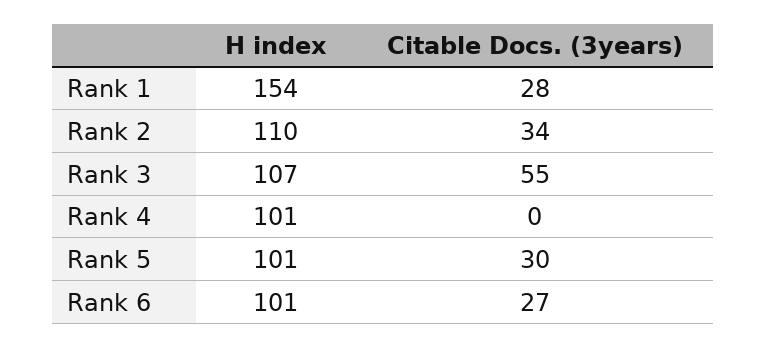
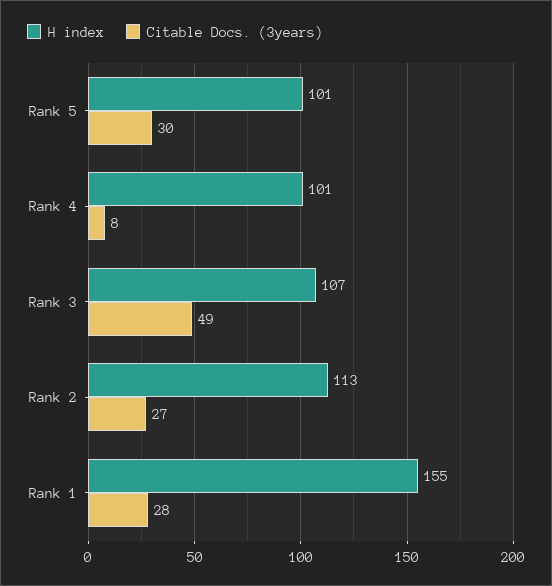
H index, Rank 1: 154 -> 155
H index, Rank 2: 110 -> 113
Citable Docs. (3years), Rank 2: 34 -> 27
Citable Docs. (3years), Rank 3: 55 -> 49
Citable Docs. (3years), Rank 4: 0 -> 8
H index, Rank 6: 101 -> none
Citable Docs. (3years), Rank 6: 27 -> none

